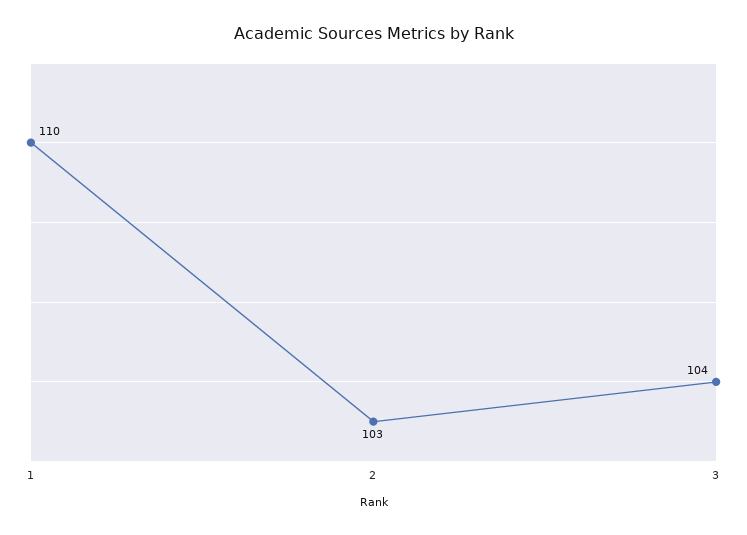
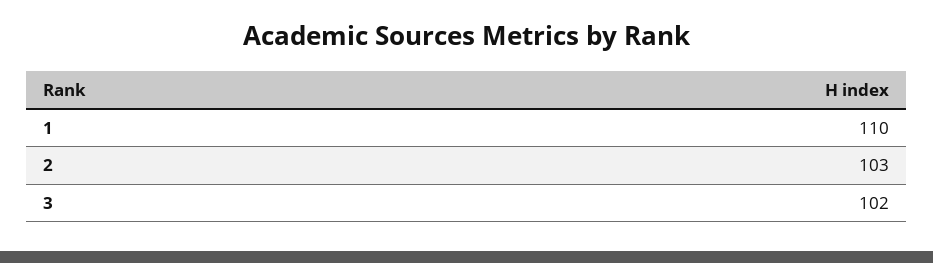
3: 104 -> 102

